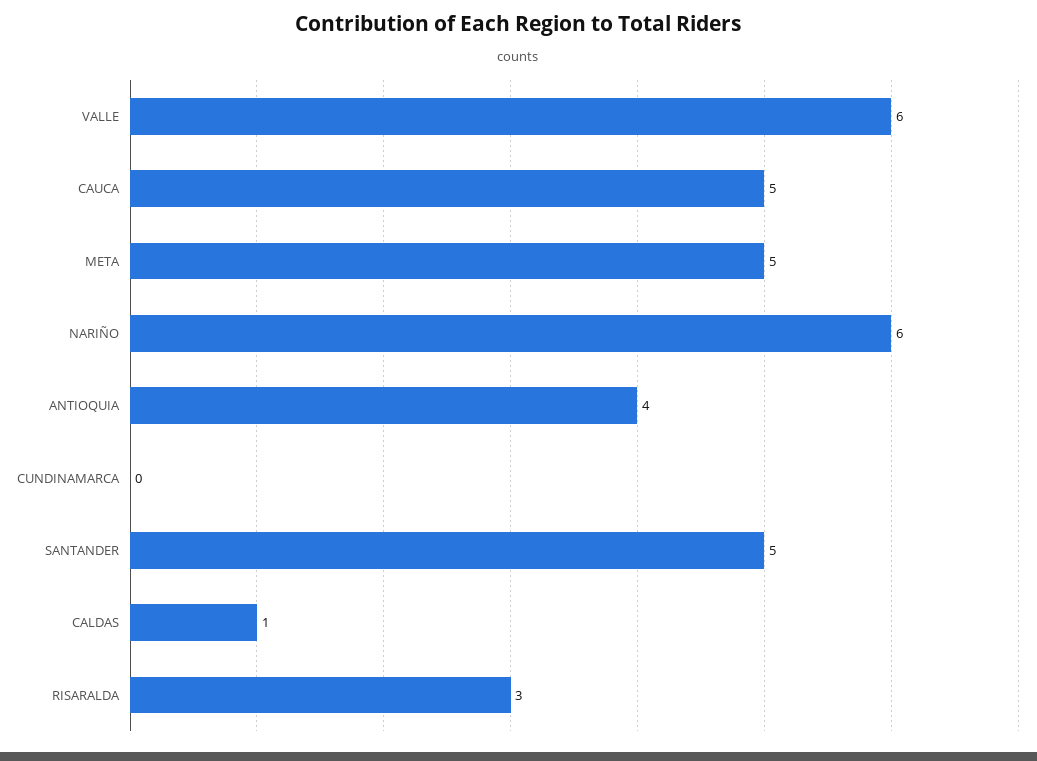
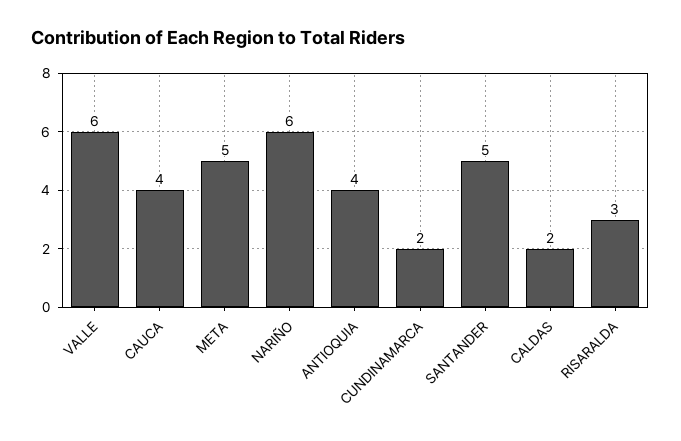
CAUCA: 5 -> 4
CUNDINAMARCA: 0 -> 2
CALDAS: 1 -> 2

